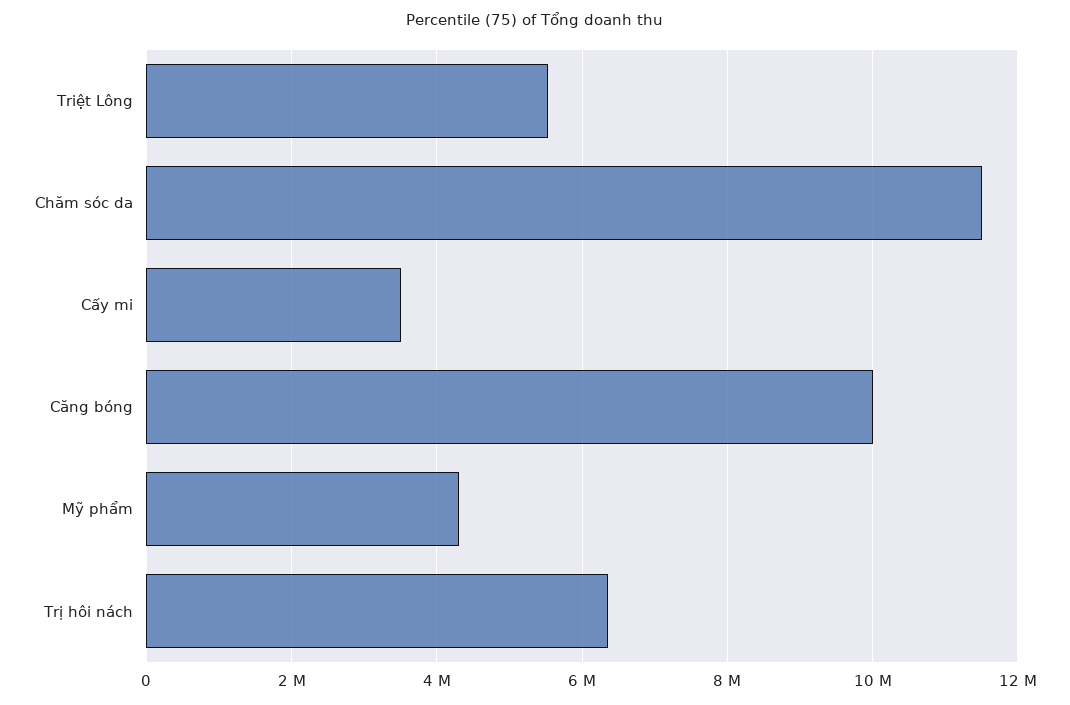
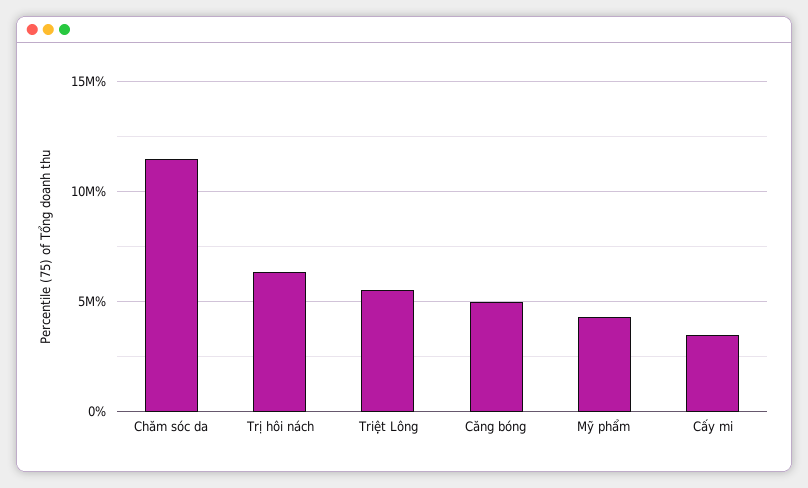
Căng bóng: 10000000 -> 5000000

